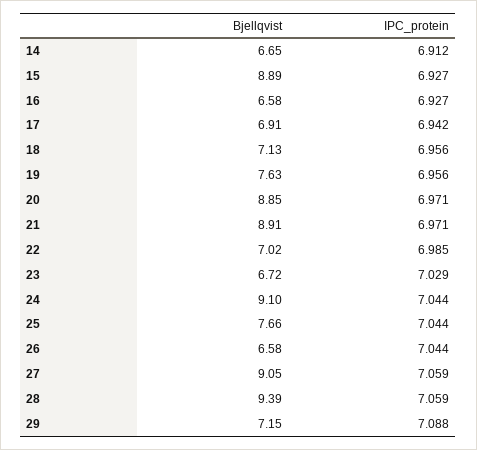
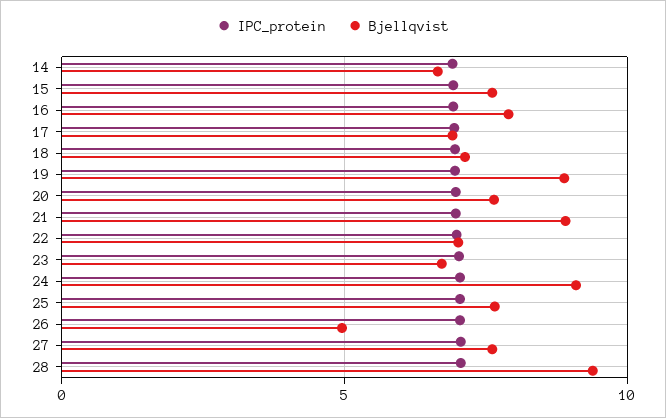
Bjellqvist, 15: 8.89 -> 7.5
Bjellqvist, 16: 6.58 -> 8
Bjellqvist, 19: 7.63 -> 9
Bjellqvist, 20: 8.85 -> 7.5
Bjellqvist, 26: 6.58 -> 5
Bjellqvist, 27: 9.05 -> 7.5
Bjellqvist, 29: 7.15 -> none
IPC_protein, 29: 7.088 -> none

